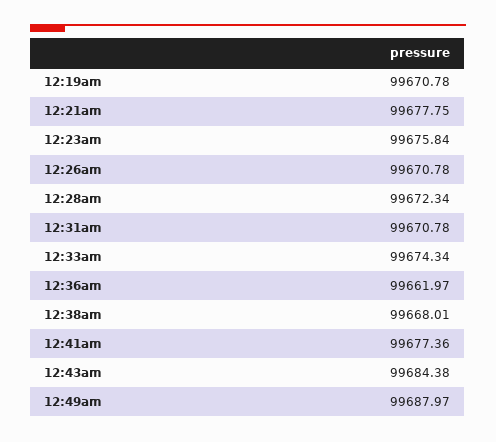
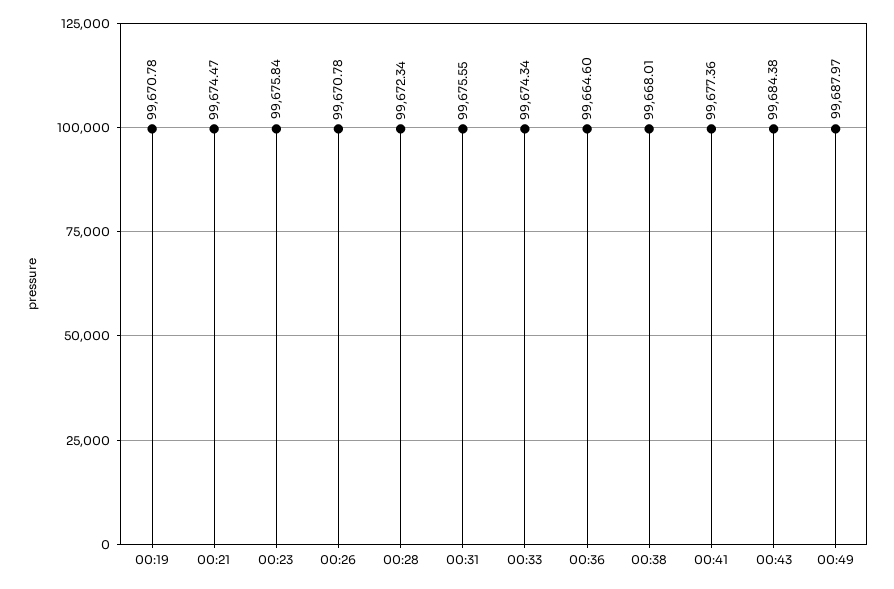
12:21am: 99677.75 -> 99674.47
12:31am: 99670.78 -> 99675.55
12:36am: 99661.97 -> 99664.6

